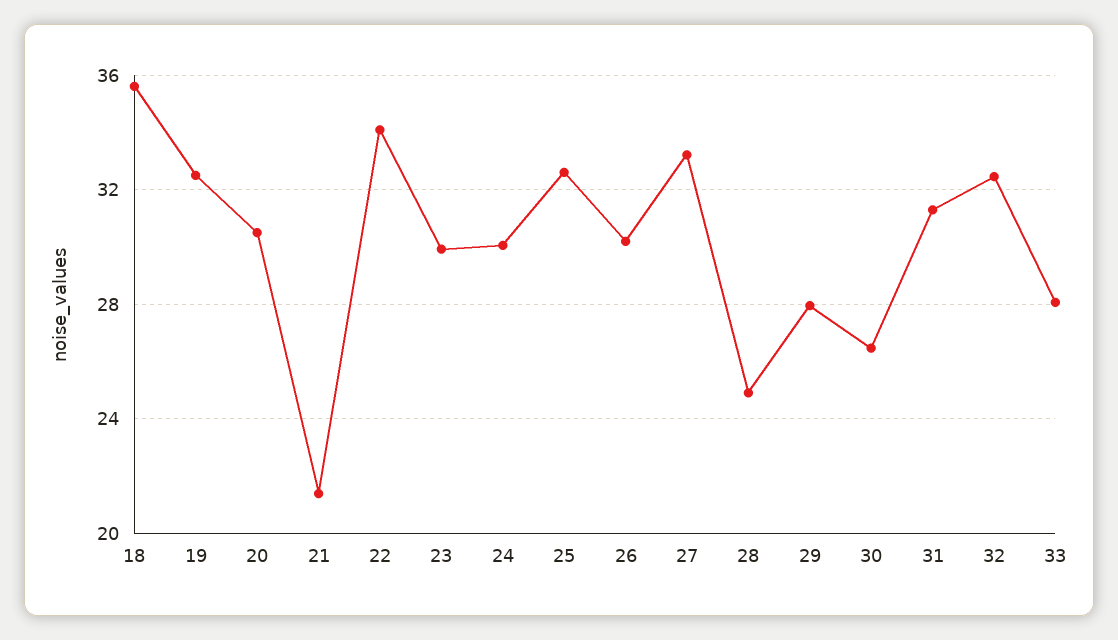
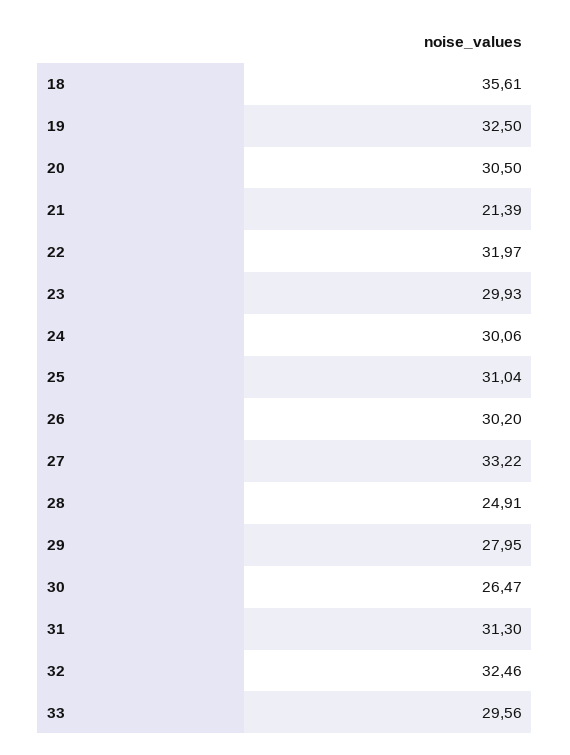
22: 34 -> 31.97
25: 32.5 -> 31.04
33: 28 -> 29.56

